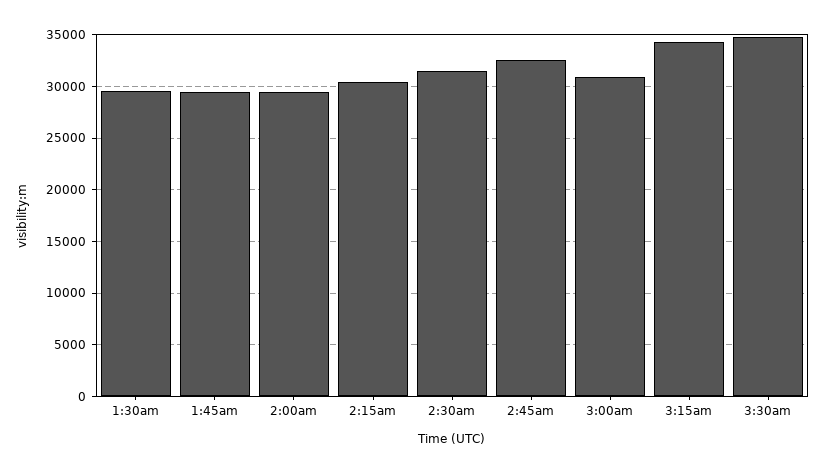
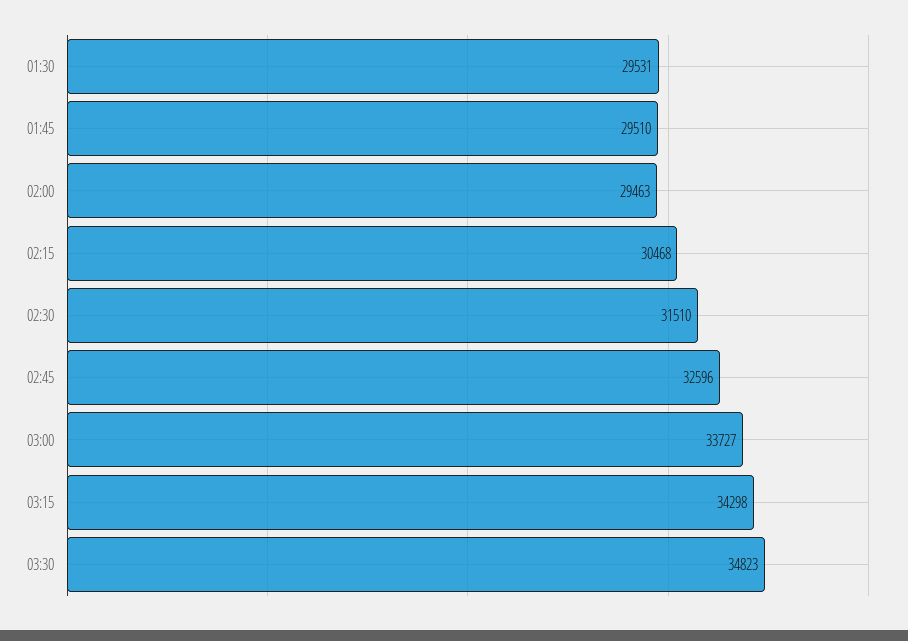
3:00am: 31000 -> 33727

